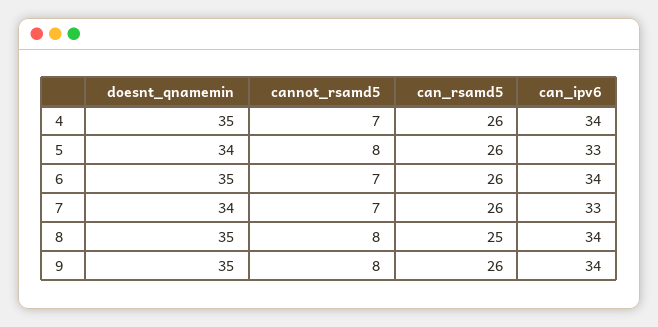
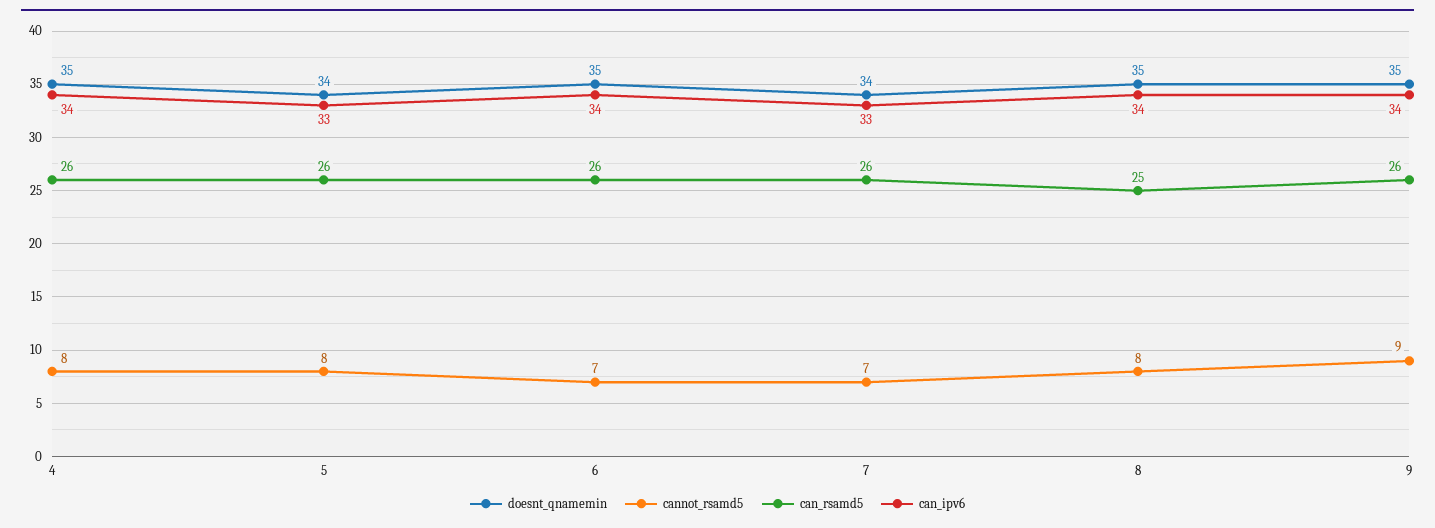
cannot_rsamd5, 4: 7 -> 8
cannot_rsamd5, 9: 8 -> 9

